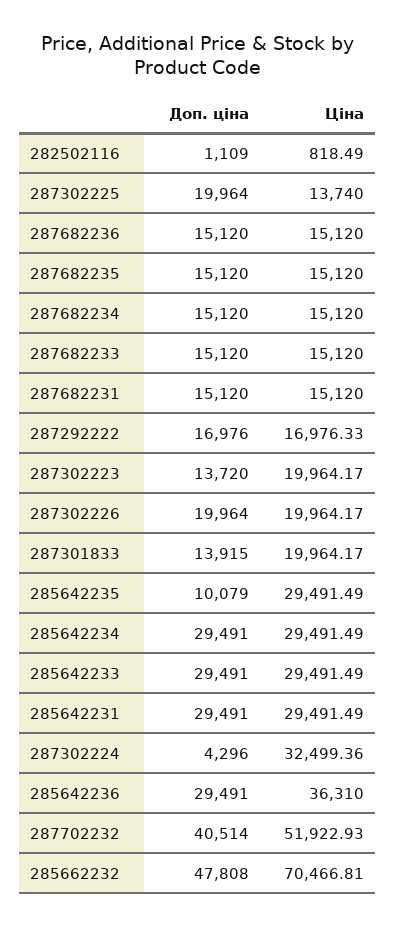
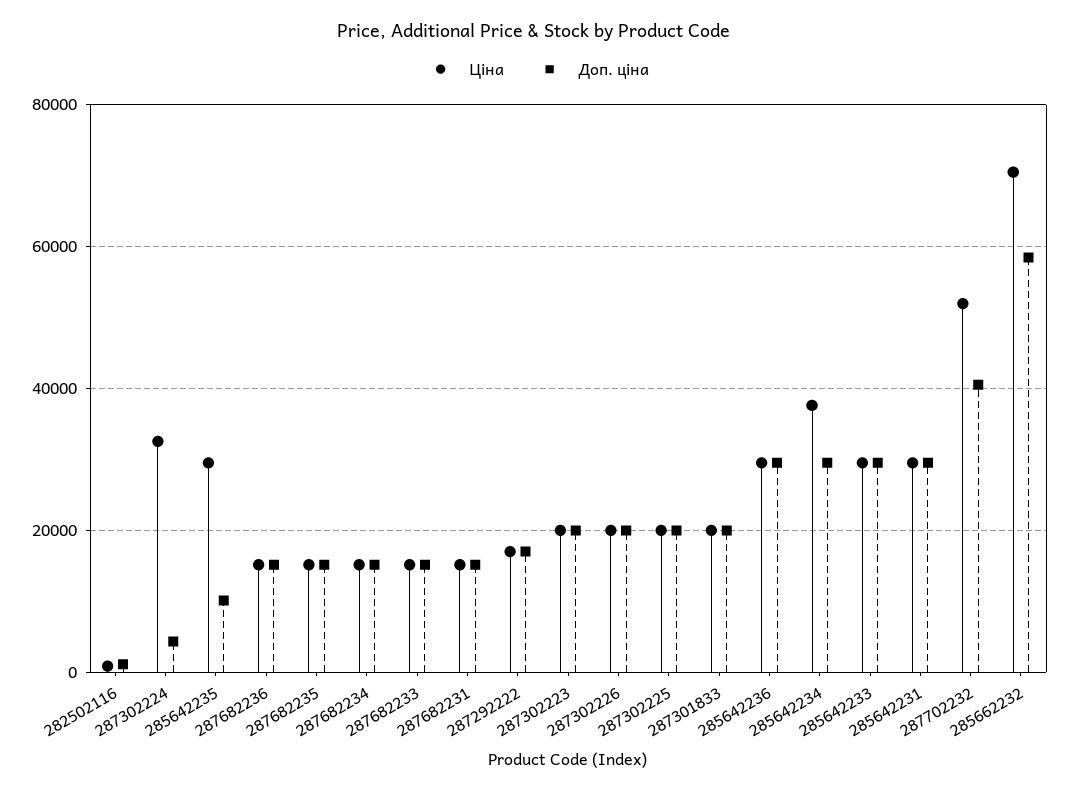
Ціна, 287302225: 13740 -> 20000
Доп. ціна, 287302223: 13720 -> 20000
Доп. ціна, 287301833: 13915 -> 20000
Ціна, 285642234: 29491.49 -> 38000
Ціна, 285642236: 36310 -> 30000
Доп. ціна, 285662232: 47808 -> 58000

